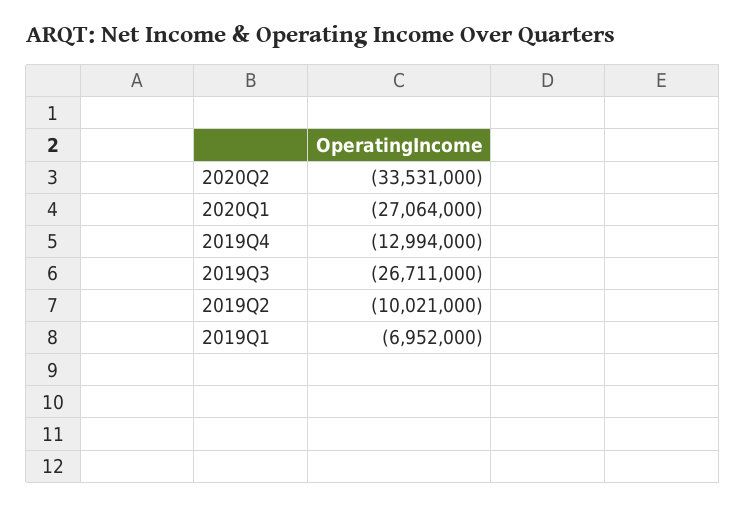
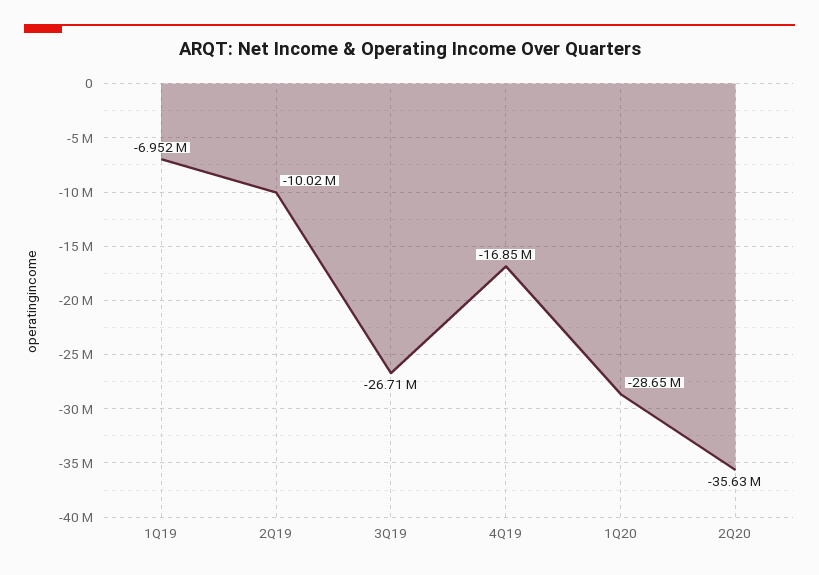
2020Q2: -33531000 -> -35630000
2020Q1: -27064000 -> -28650000
2019Q4: -12994000 -> -16850000

